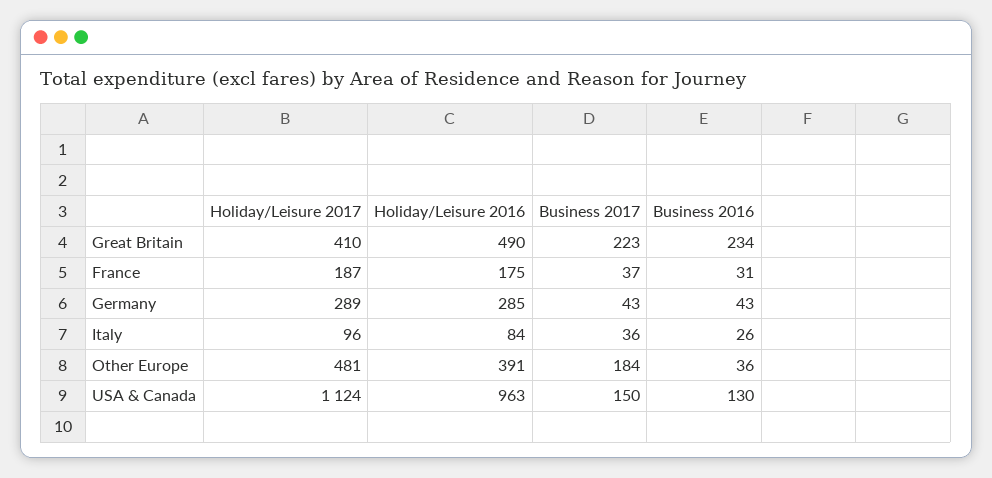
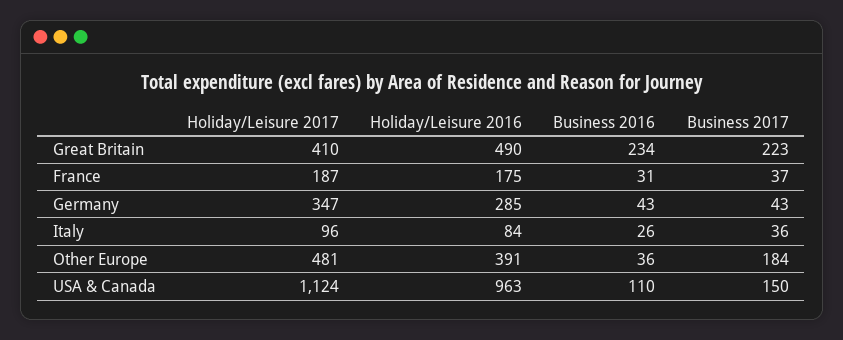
Holiday/Leisure 2017, Germany: 289 -> 347
Business 2016, USA & Canada: 130 -> 110

